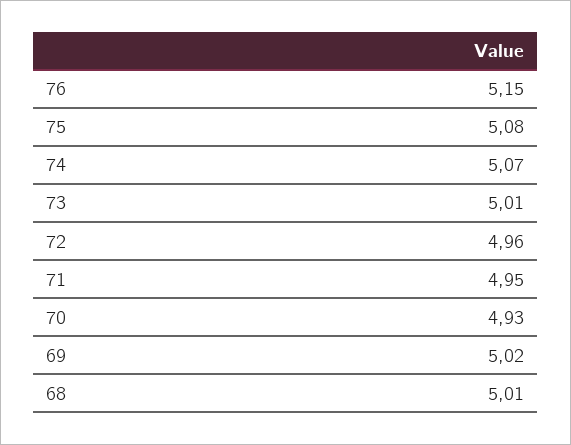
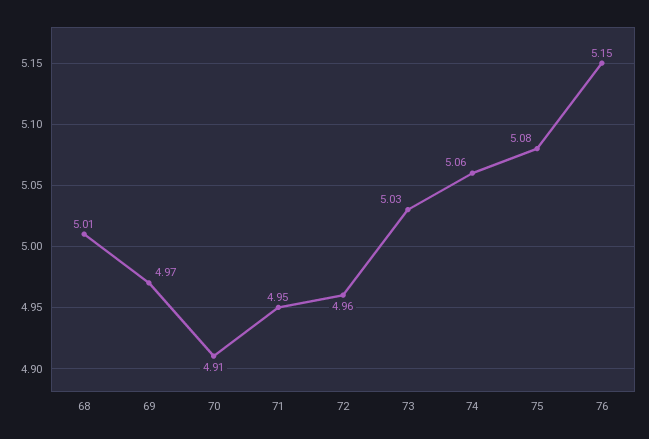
74: 5.07 -> 5.06
73: 5.01 -> 5.03
70: 4.93 -> 4.91
69: 5.02 -> 4.97

